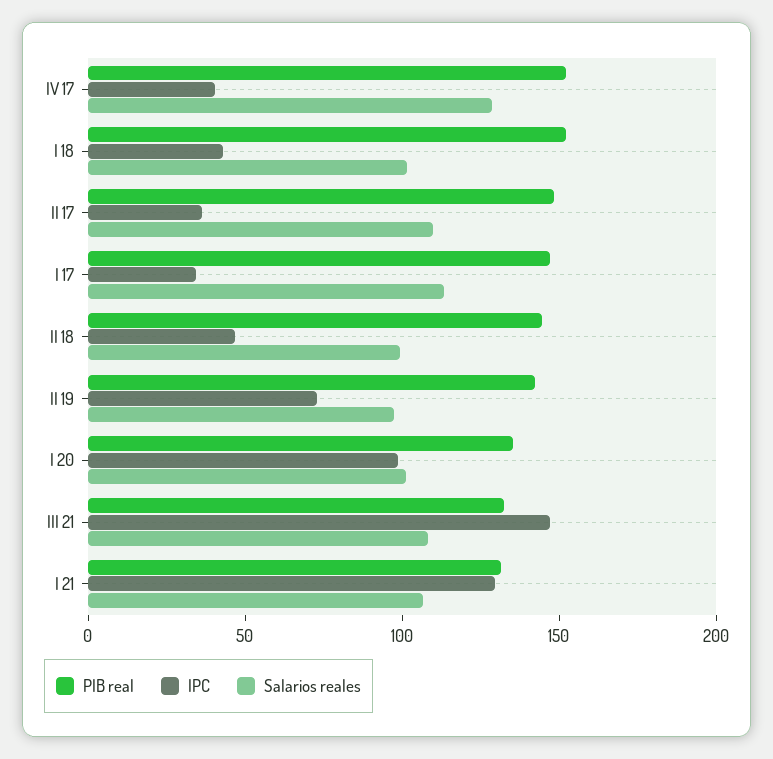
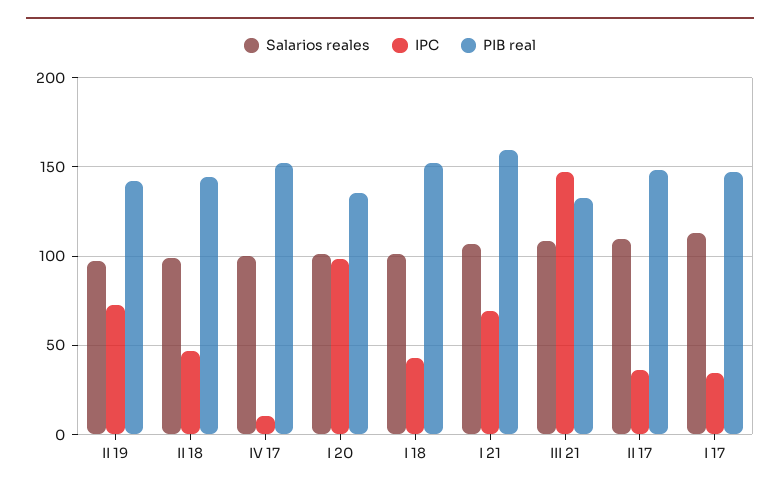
IPC, IV 17: 40 -> 10
Salarios reales, IV 17: 130 -> 100
PIB real, I 21: 130 -> 160
IPC, I 21: 130 -> 70

